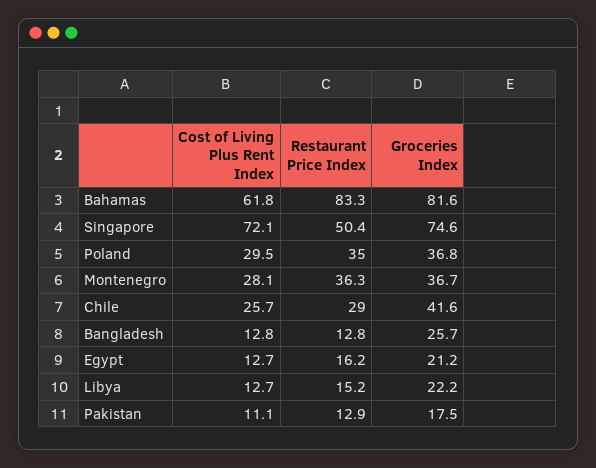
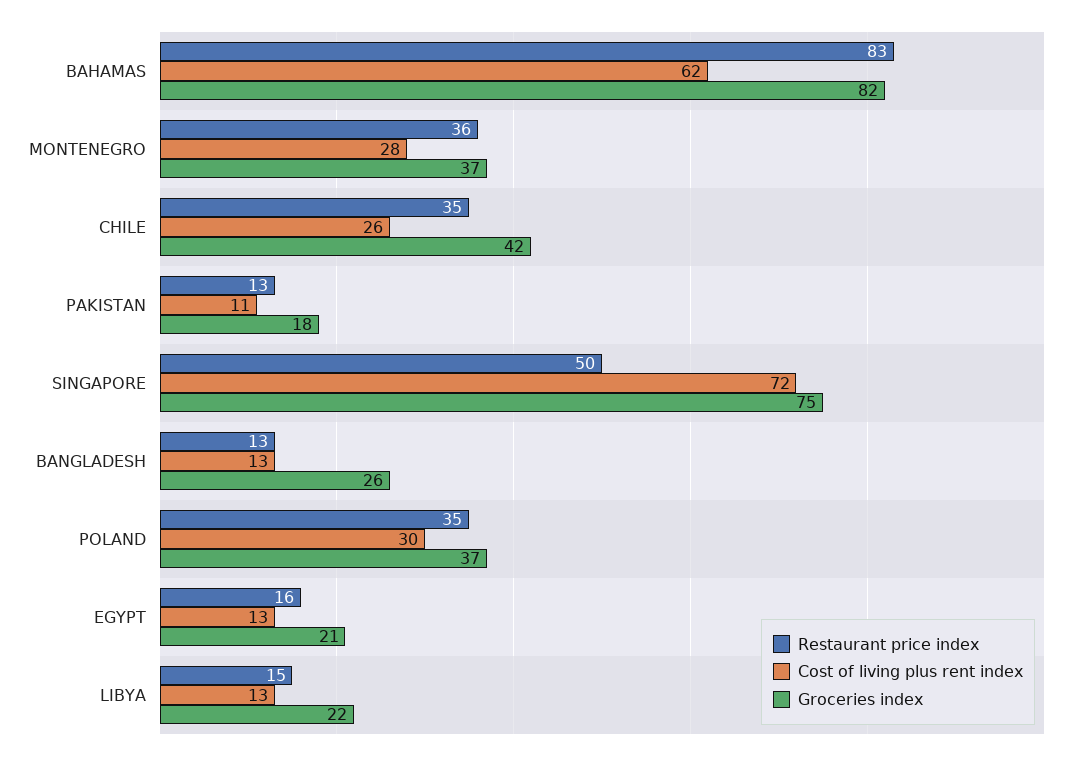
Restaurant Price Index, Chile: 29 -> 35

